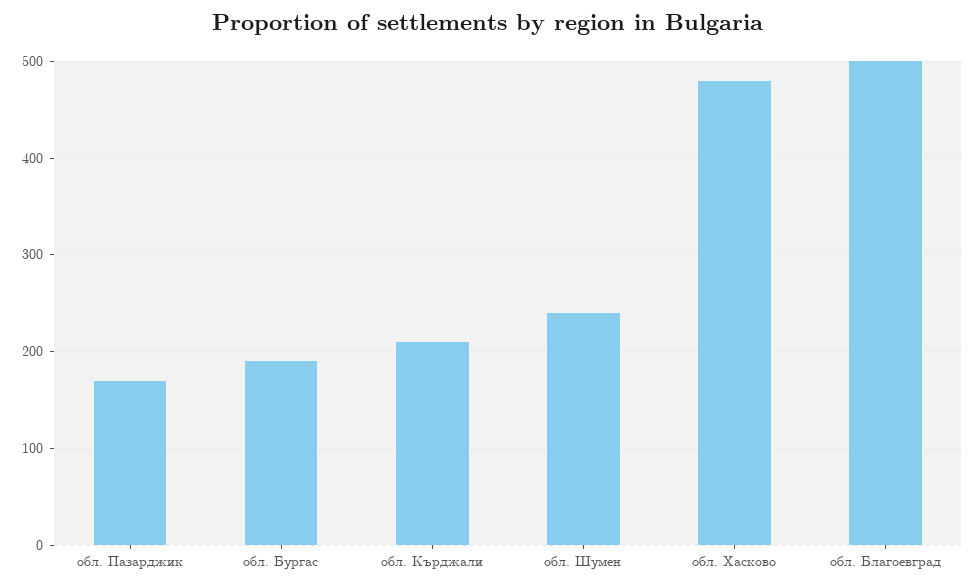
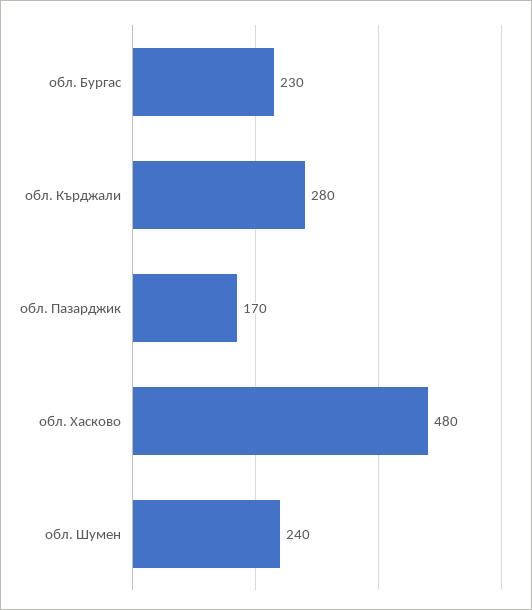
обл. Бургас: 190 -> 230
обл. Кърджали: 210 -> 280
обл. Благоевград: 500 -> none

